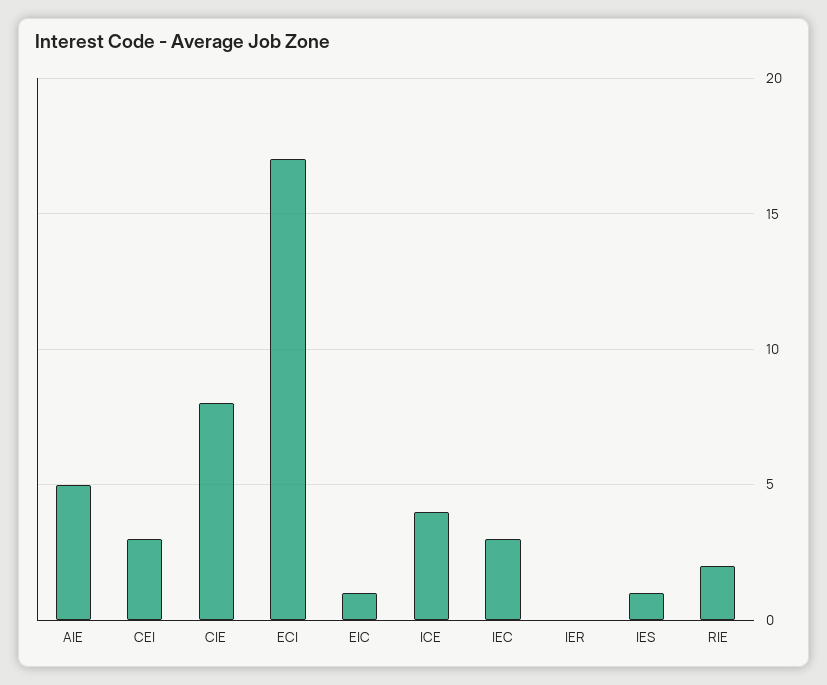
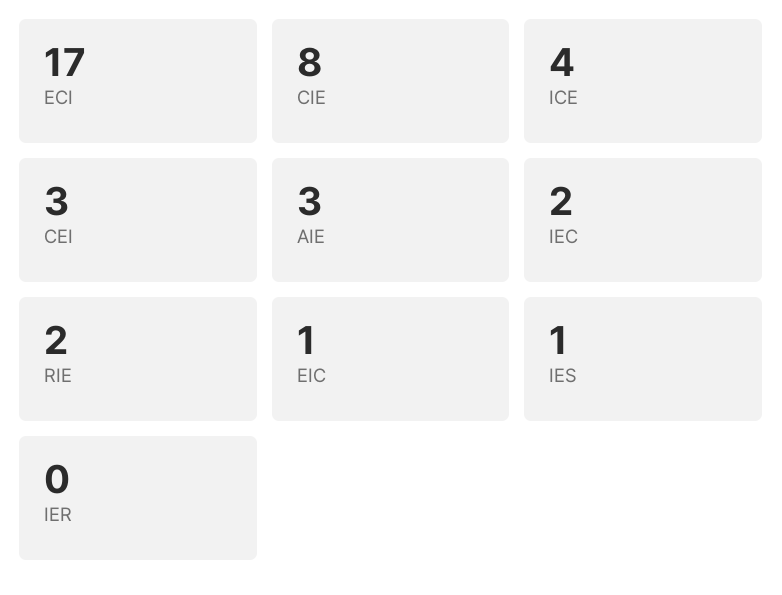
AIE: 5 -> 3
IEC: 3 -> 2

